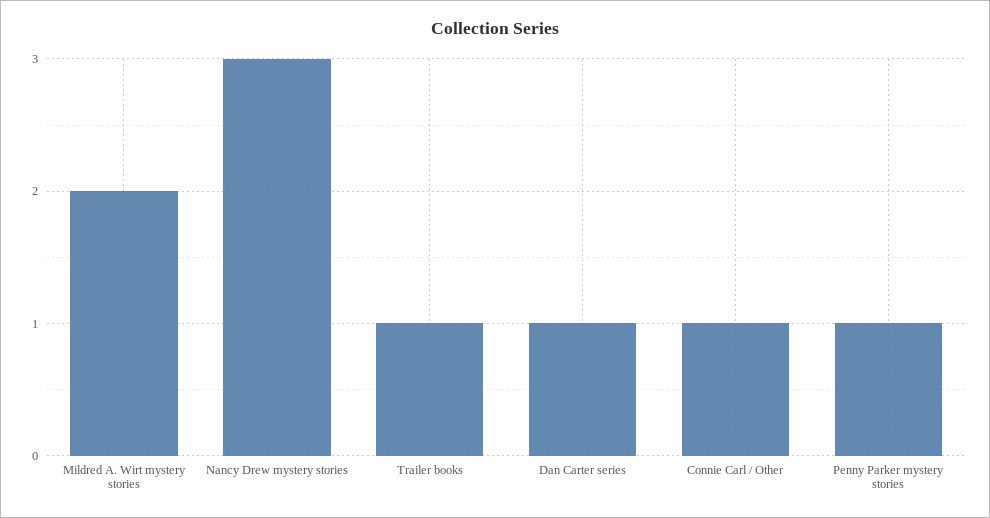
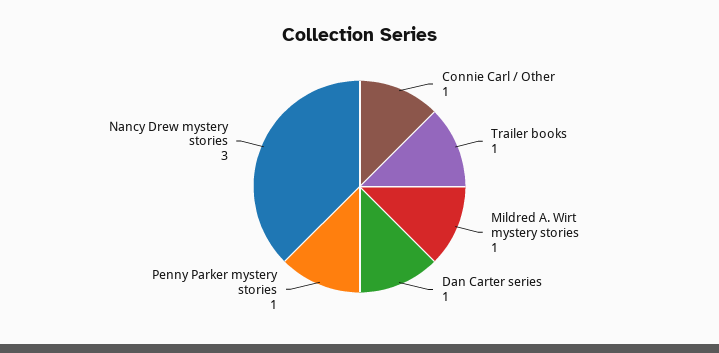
Mildred A. Wirt mystery stories: 2 -> 1

